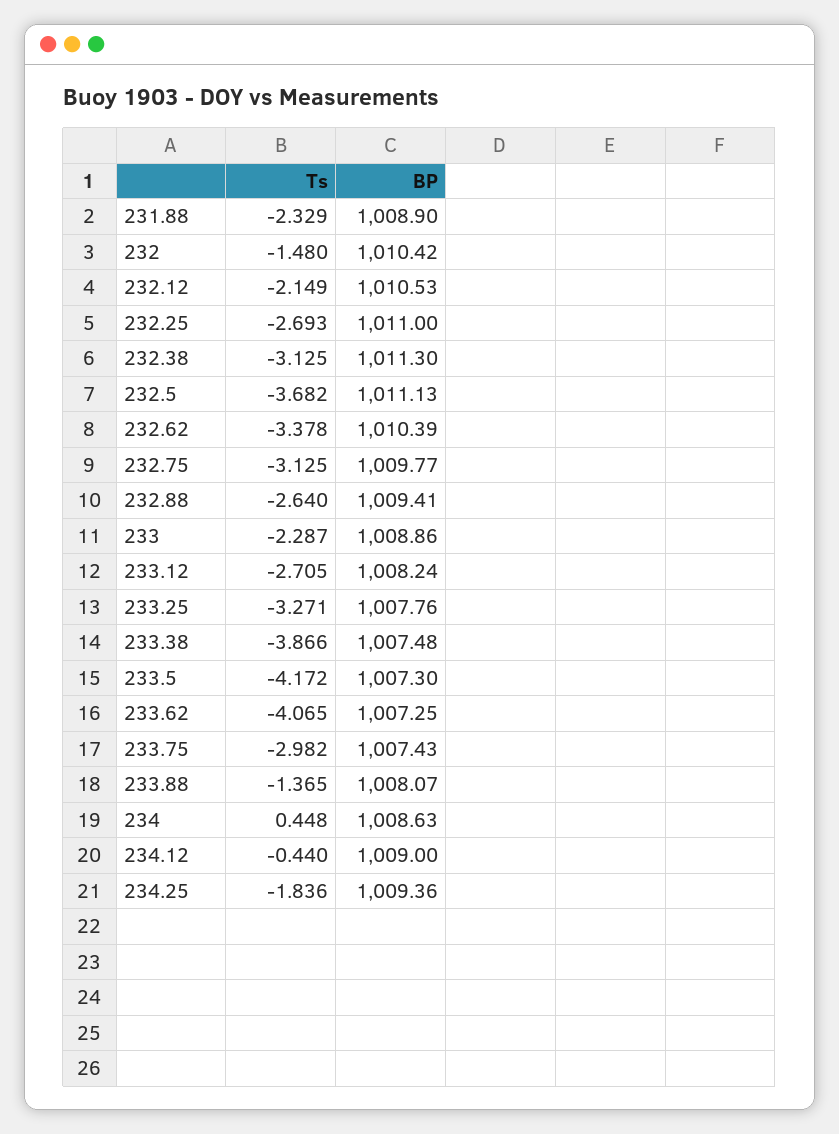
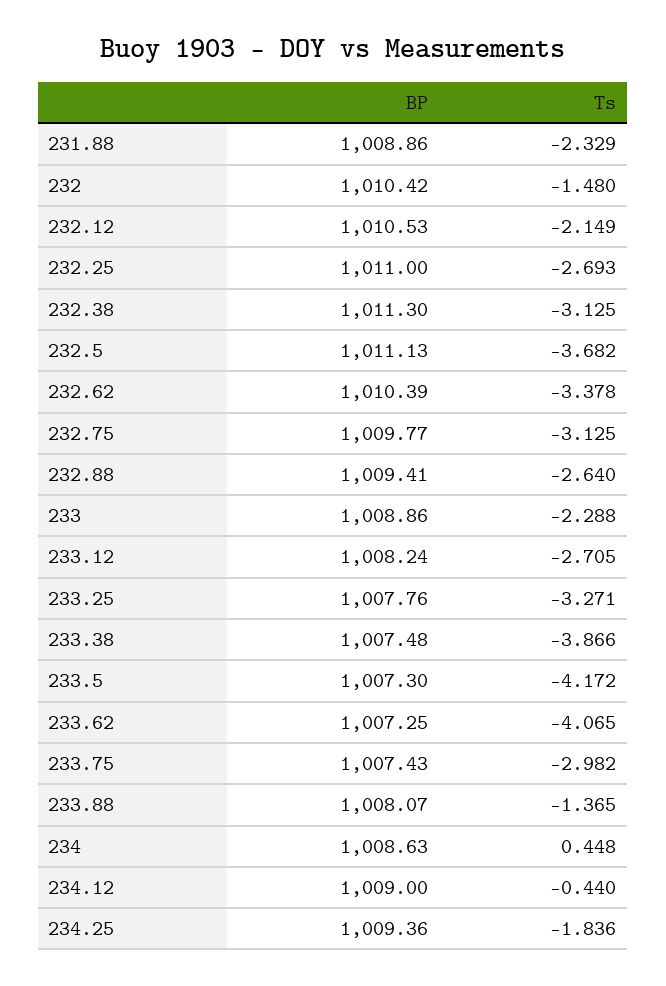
BP, 231.88: 1008.9 -> 1008.86
Ts, 233: -2.287 -> -2.288

